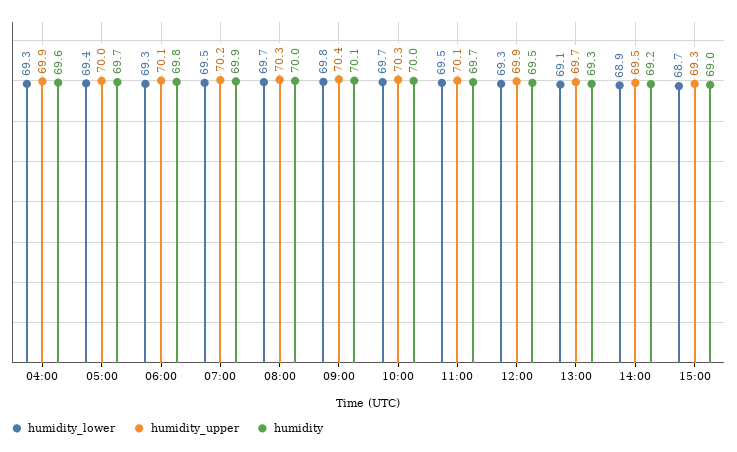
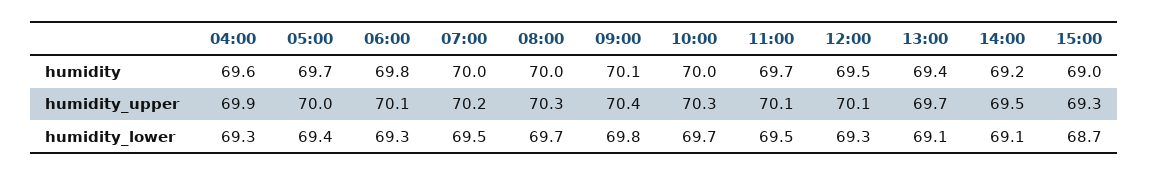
humidity, 07:00: 69.9 -> 70
humidity_upper, 12:00: 69.9 -> 70.1
humidity, 13:00: 69.3 -> 69.4
humidity_lower, 14:00: 68.9 -> 69.1

